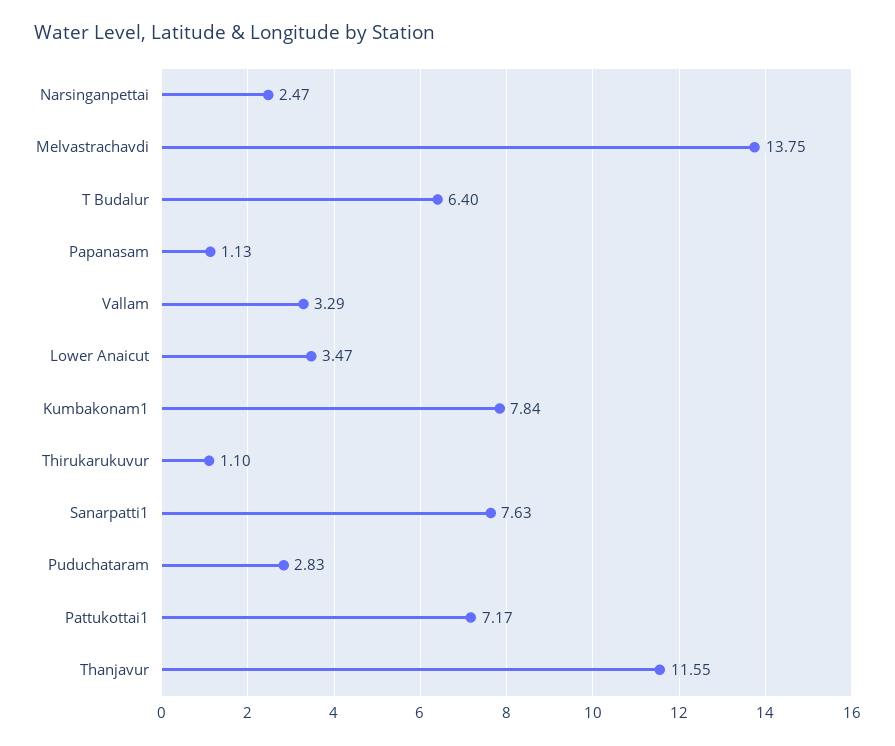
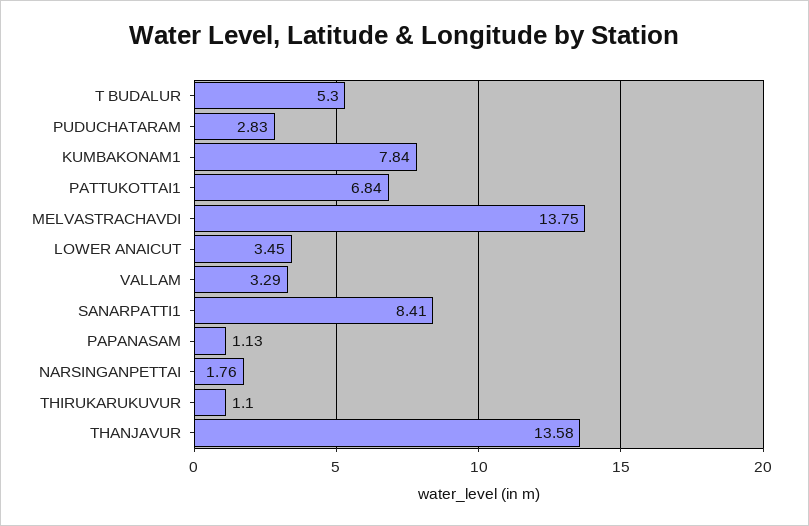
Narsinganpettai: 2.47 -> 1.76
T Budalur: 6.4 -> 5.3
Lower Anaicut: 3.47 -> 3.45
Sanarpatti1: 7.63 -> 8.41
Pattukottai1: 7.17 -> 6.84
Thanjavur: 11.55 -> 13.58

